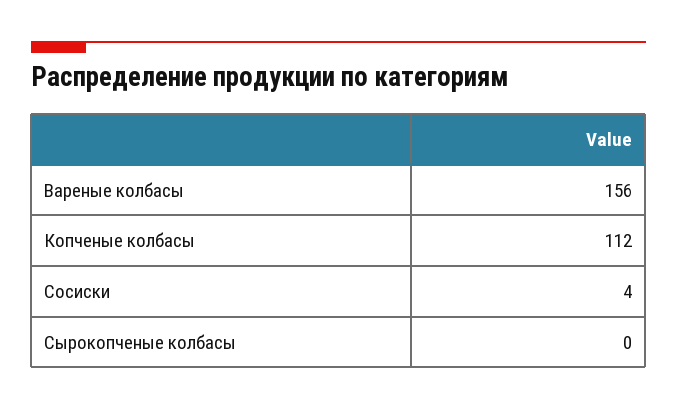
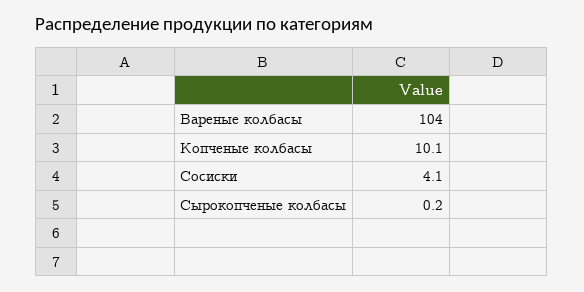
Вареные колбасы: 156 -> 104
Копченые колбасы: 112 -> 10.1

